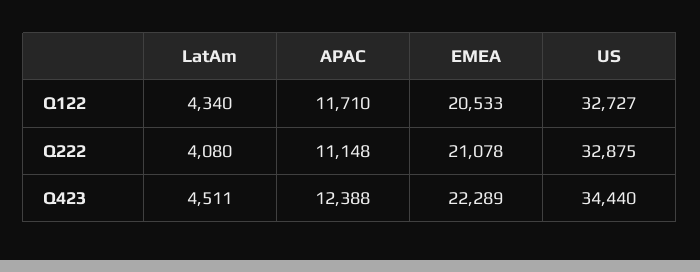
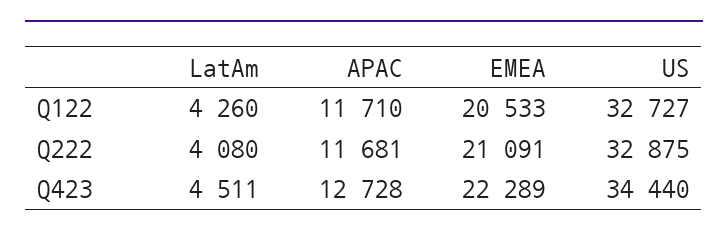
LatAm, Q122: 4340 -> 4260
APAC, Q222: 11148 -> 11681
EMEA, Q222: 21078 -> 21091
APAC, Q423: 12388 -> 12728

